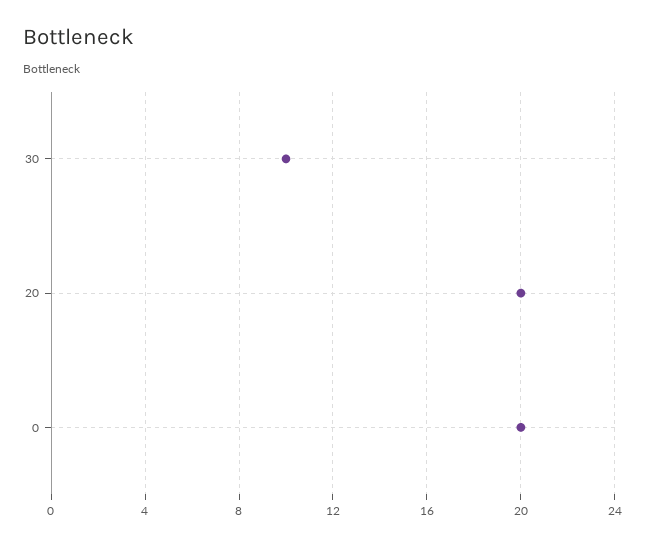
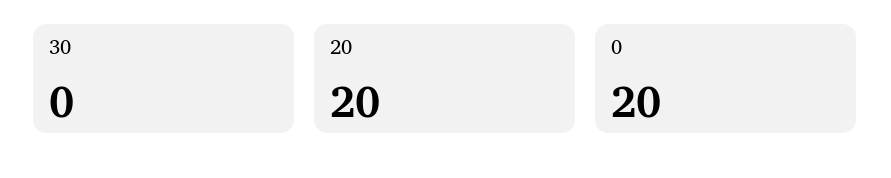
30: 10 -> 0

